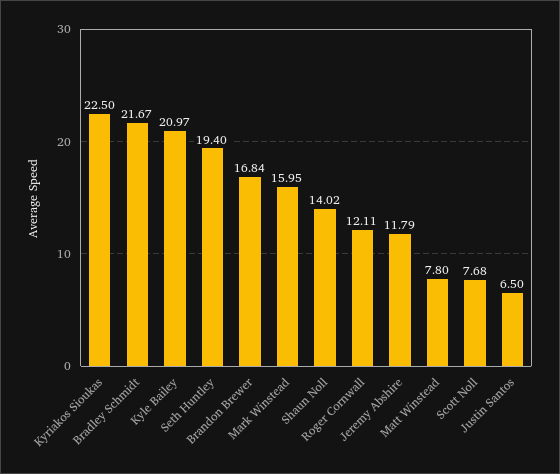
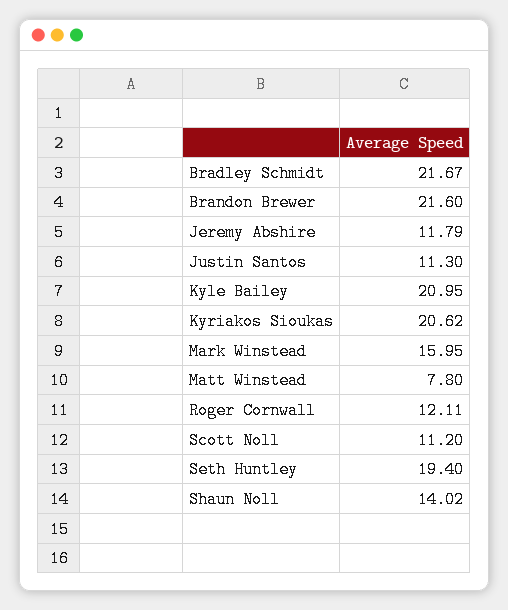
Kyriakos Sioukas: 22.5 -> 20.62
Kyle Bailey: 20.97 -> 20.95
Brandon Brewer: 16.84 -> 21.6
Scott Noll: 7.68 -> 11.2
Justin Santos: 6.5 -> 11.3

